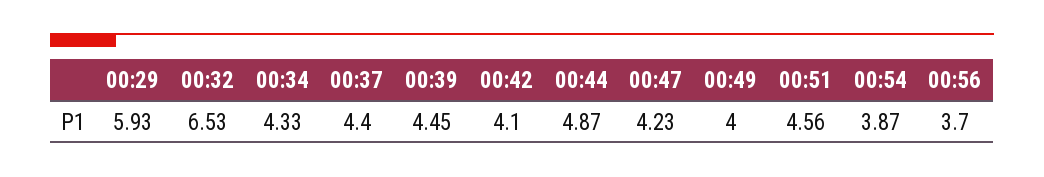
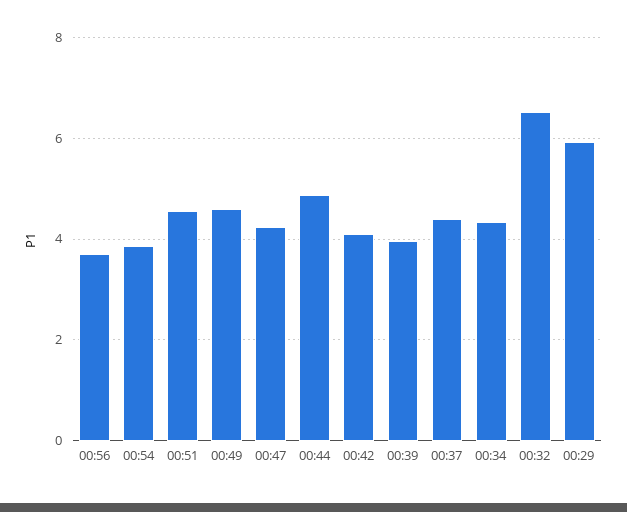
00:39: 4.45 -> 4
00:49: 4 -> 4.6

